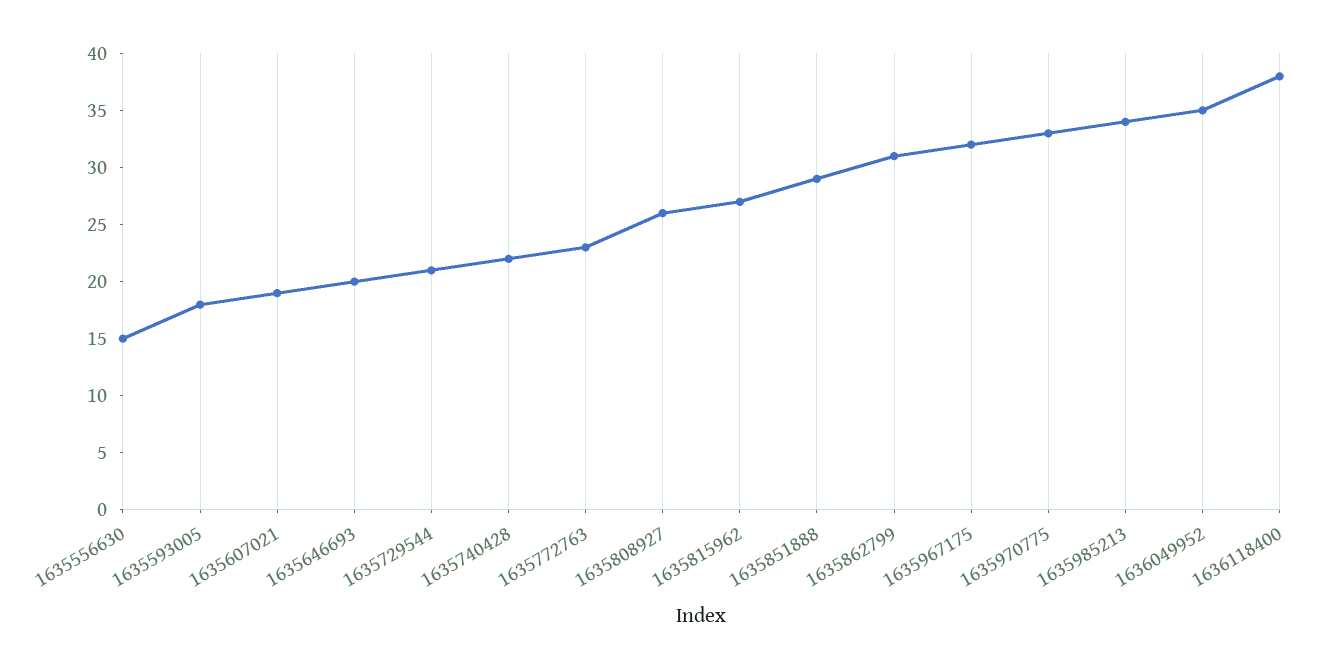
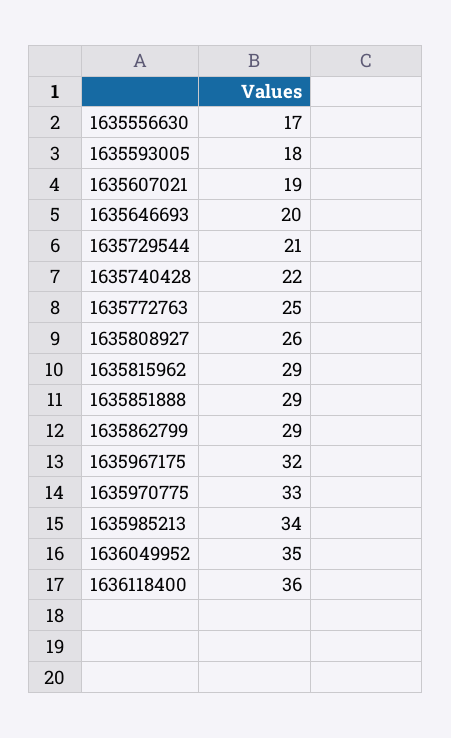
1635556630: 15 -> 17
1635772763: 23 -> 25
1635815962: 27 -> 29
1635862799: 31 -> 29
1636118400: 38 -> 36

